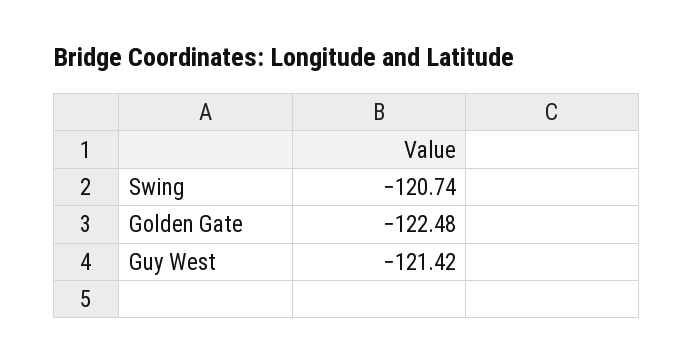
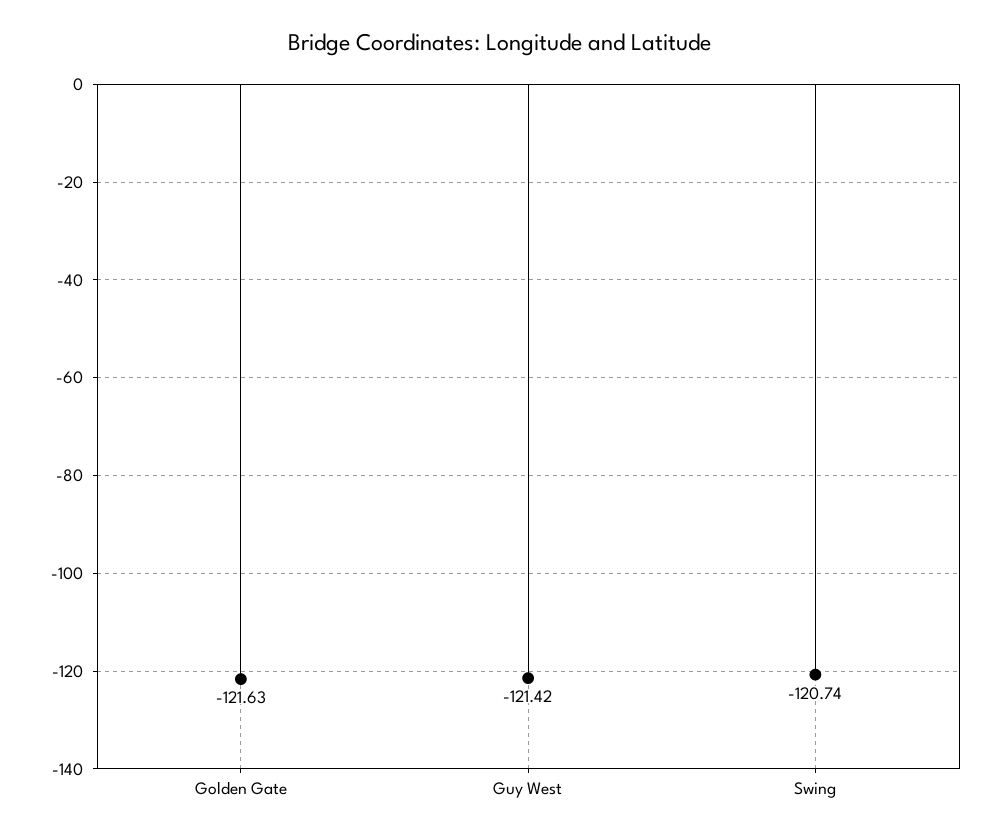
Golden Gate: -122.48 -> -121.63

